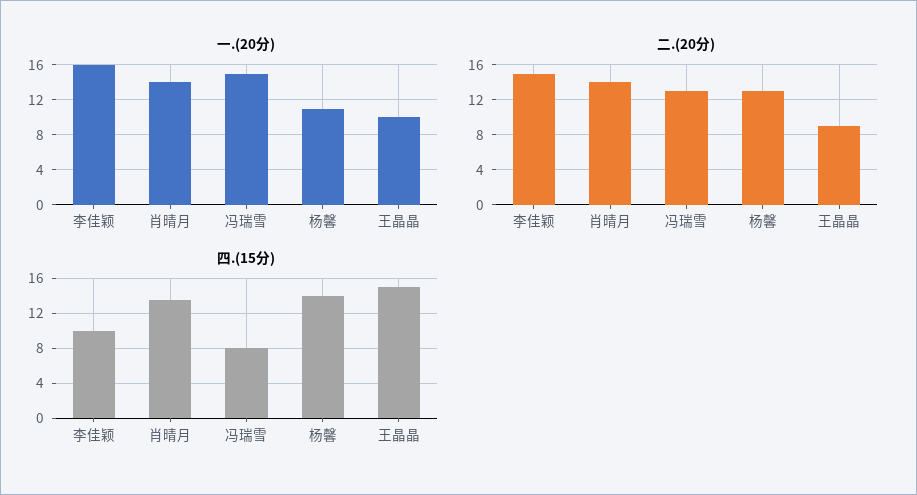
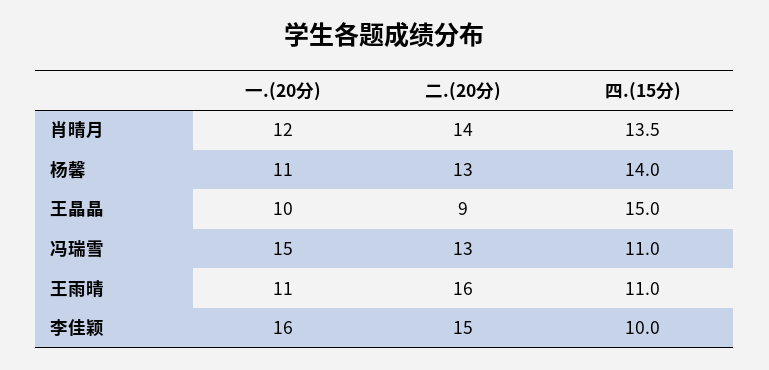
一.(20分), 肖晴月: 14 -> 12
四.(15分), 冯瑞雪: 8 -> 11
一.(20分), 王雨晴: none -> 11
二.(20分), 王雨晴: none -> 16
四.(15分), 王雨晴: none -> 11

